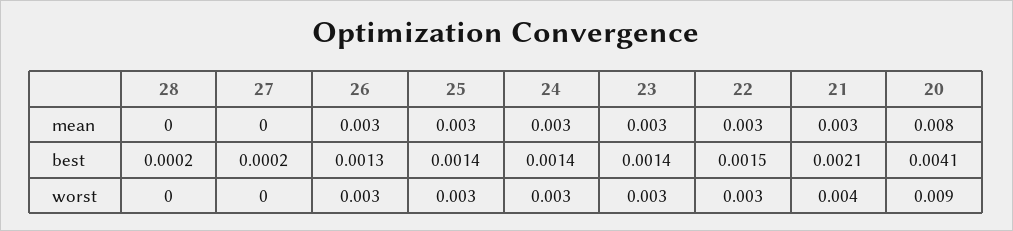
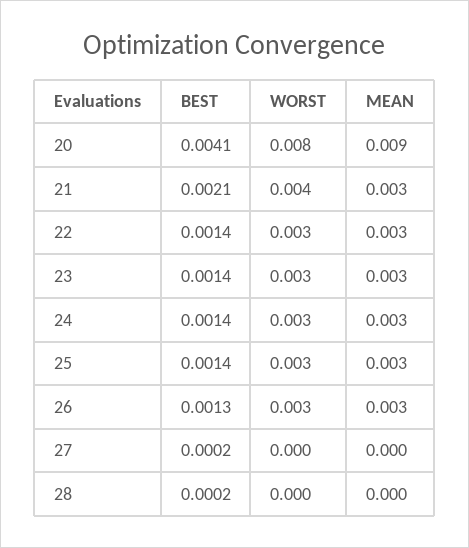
20, mean: 0.008 -> 0.009
22, best: 0.0015 -> 0.0014
20, worst: 0.009 -> 0.008

